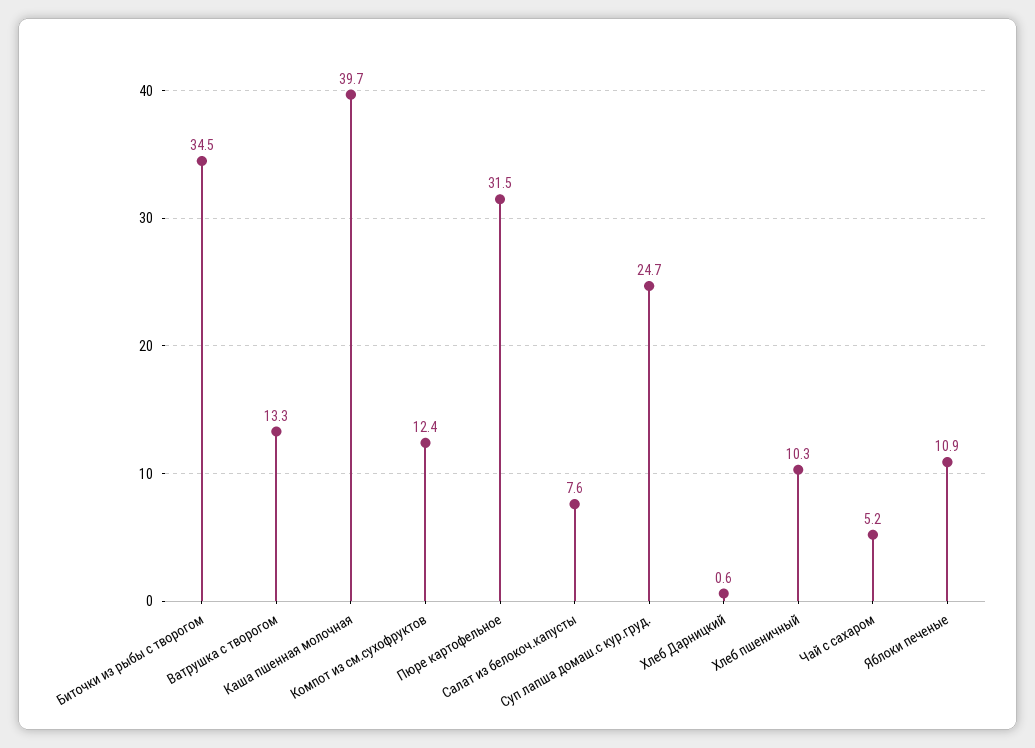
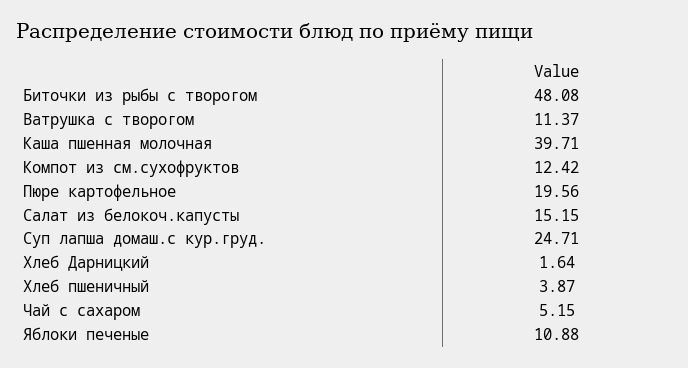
Биточки из рыбы с творогом: 34.5 -> 48.08
Ватрушка с творогом: 13.3 -> 11.37
Пюре картофельное: 31.5 -> 19.56
Салат из белокоч.капусты: 7.6 -> 15.15
Хлеб Дарницкий: 0.6 -> 1.64
Хлеб пшеничный: 10.3 -> 3.87

